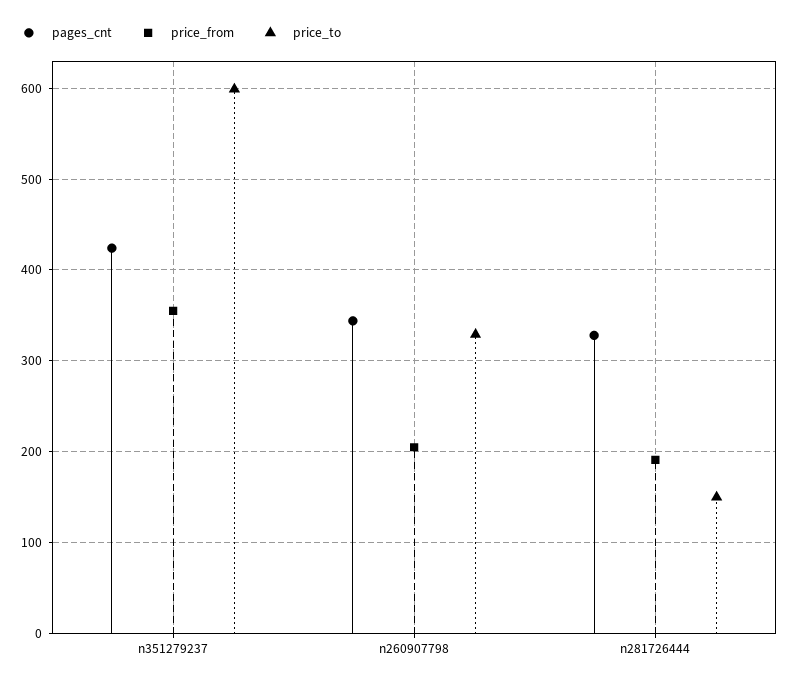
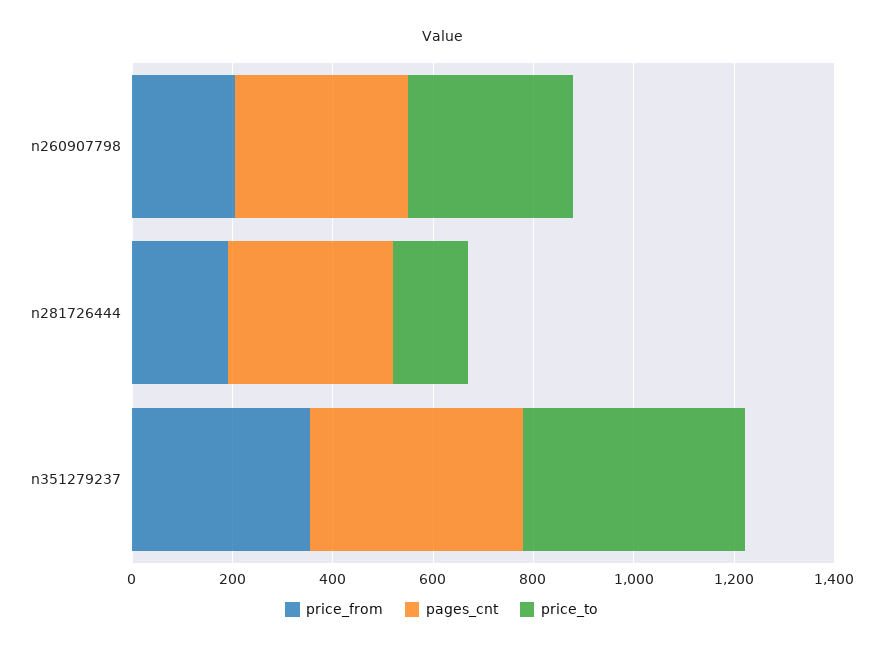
price_to, n351279237: 600 -> 450

